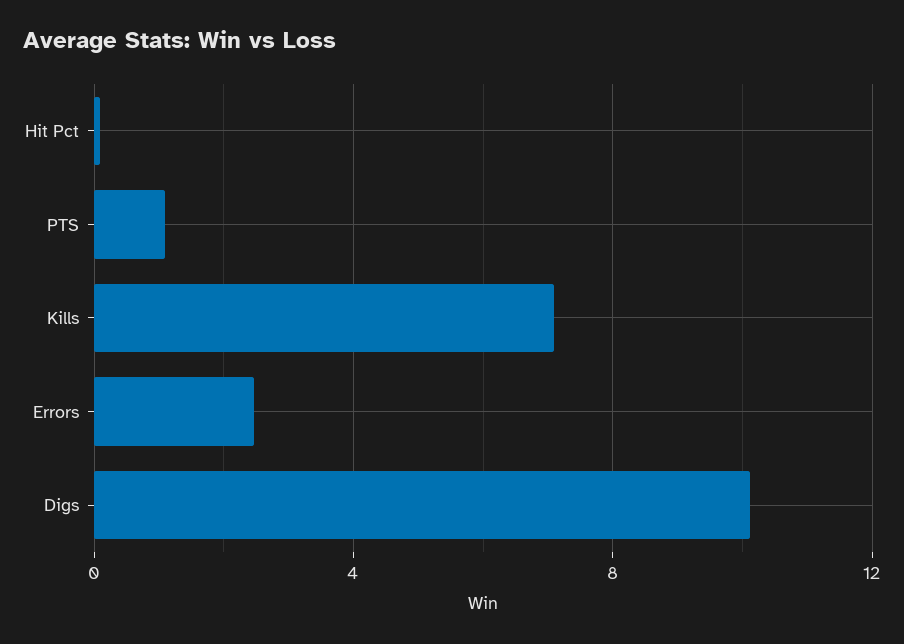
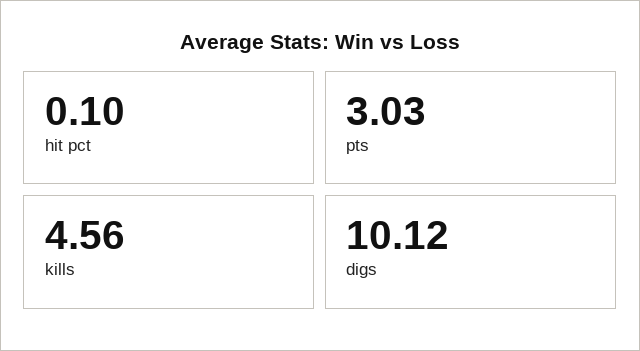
PTS: 1 -> 3.03
Kills: 7 -> 4.56
Errors: 2.5 -> none

